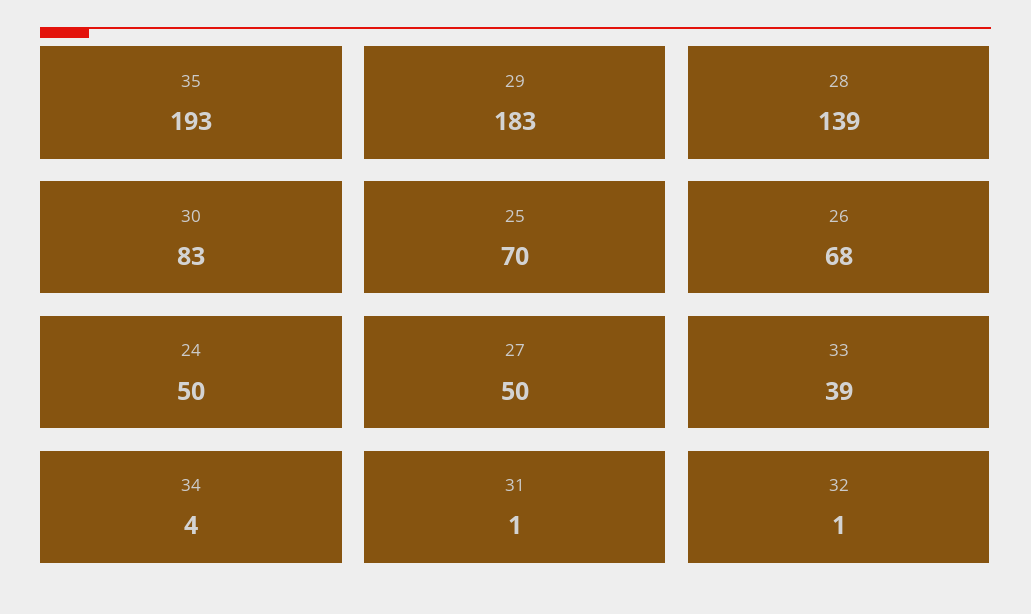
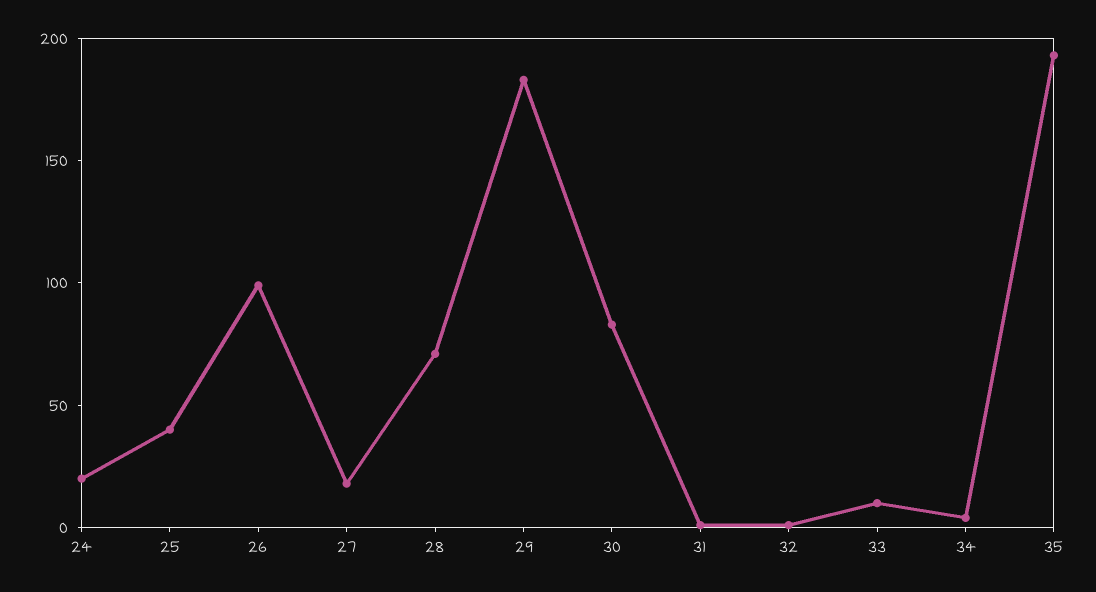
28: 139 -> 70
25: 70 -> 40
26: 68 -> 100
24: 50 -> 20
27: 50 -> 20
33: 39 -> 10

